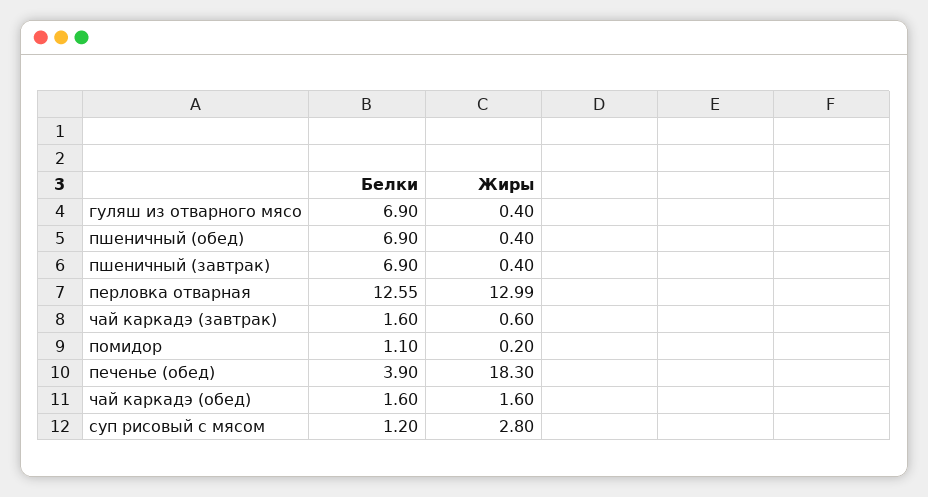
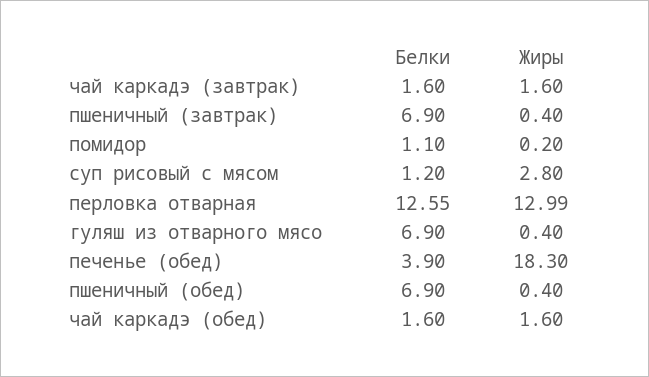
Жиры, чай каркадэ (завтрак): 0.6 -> 1.6

